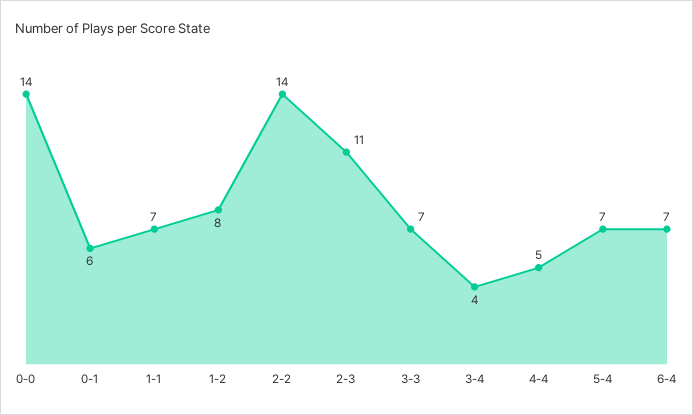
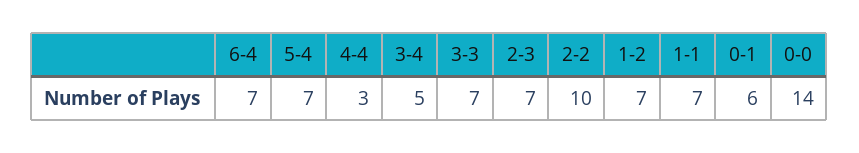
1-2: 8 -> 7
2-2: 14 -> 10
2-3: 11 -> 7
3-4: 4 -> 5
4-4: 5 -> 3

